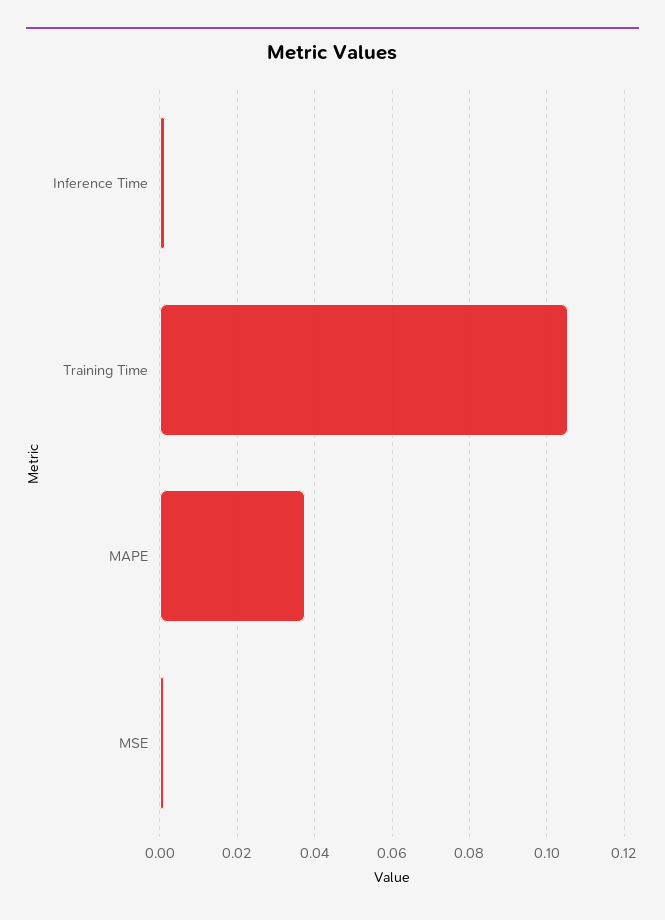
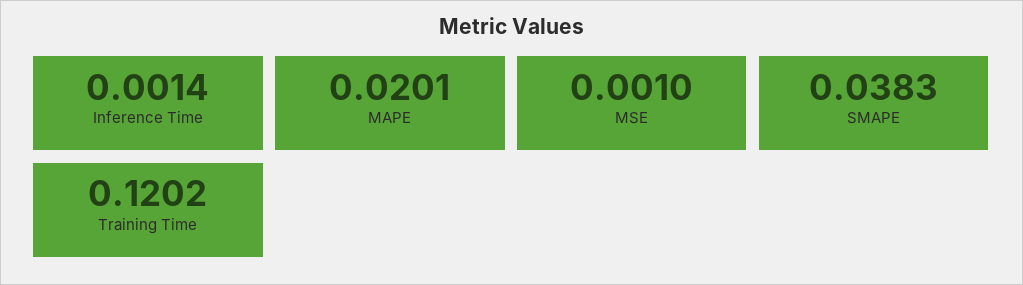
Training Time: 0.106 -> 0.1202
MAPE: 0.038 -> 0.0201
SMAPE: none -> 0.0383

